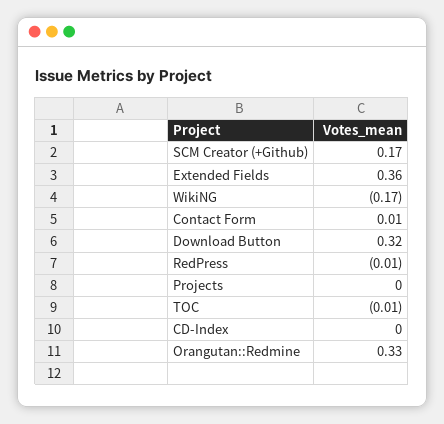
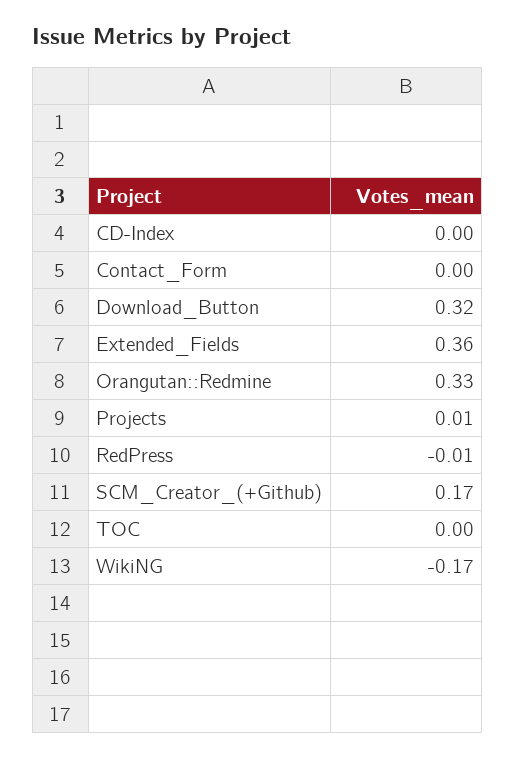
Contact Form: 0.01 -> 0
Projects: 0 -> 0.01
TOC: -0.01 -> 0

